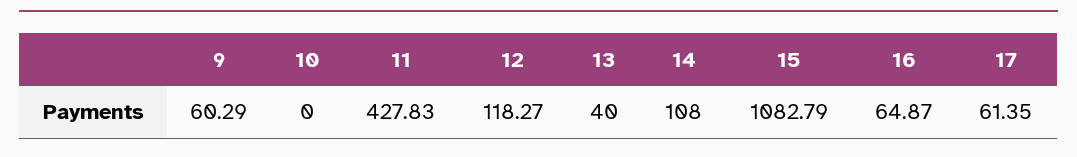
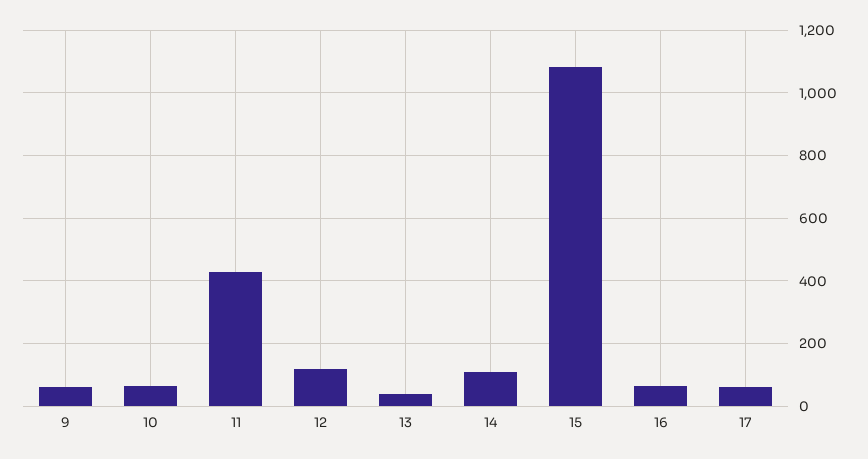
10: 0 -> 60

